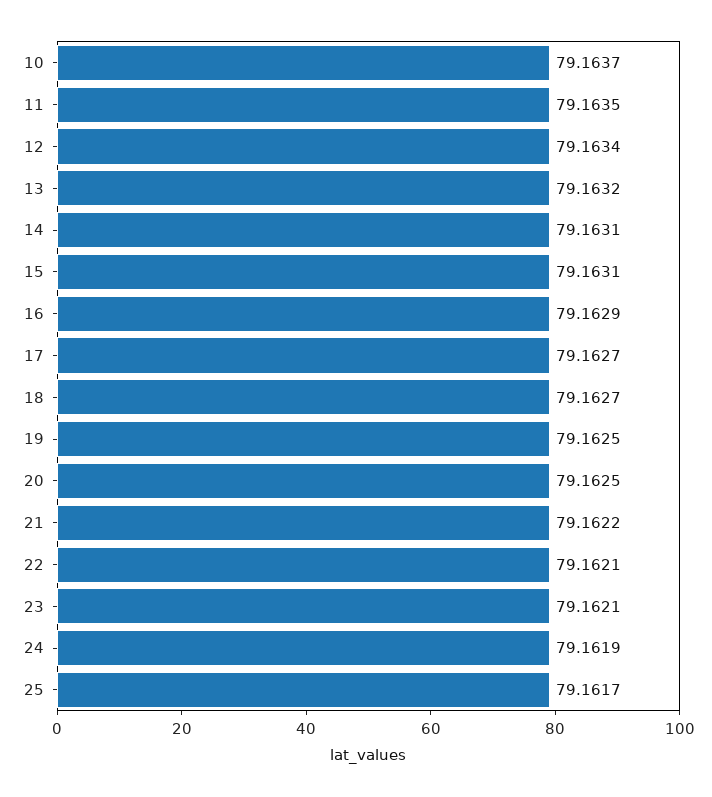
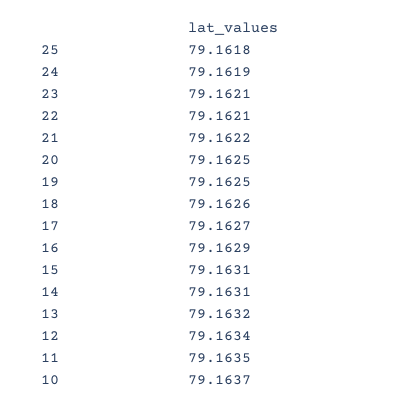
18: 79.1627 -> 79.1626
25: 79.1617 -> 79.1618

